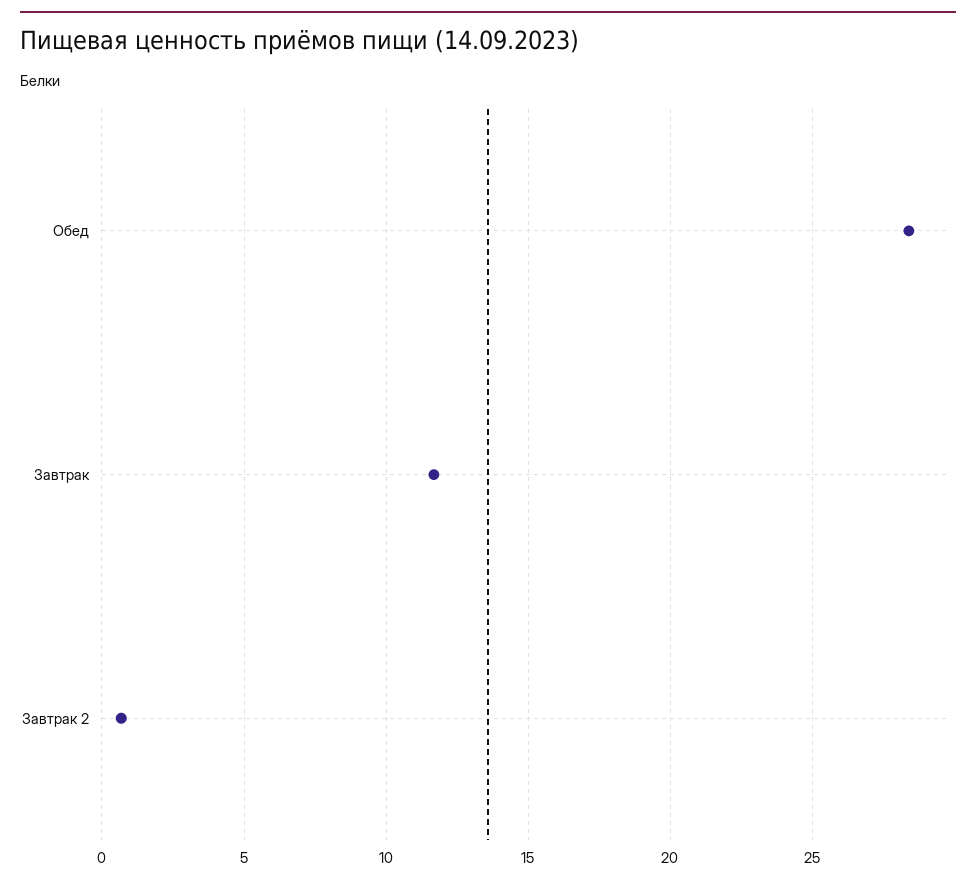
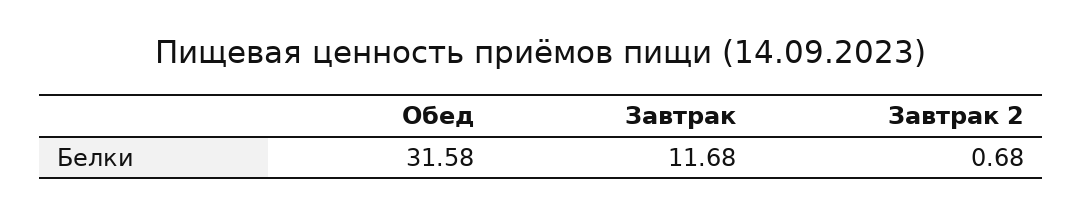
Обед: 28.5 -> 31.58

